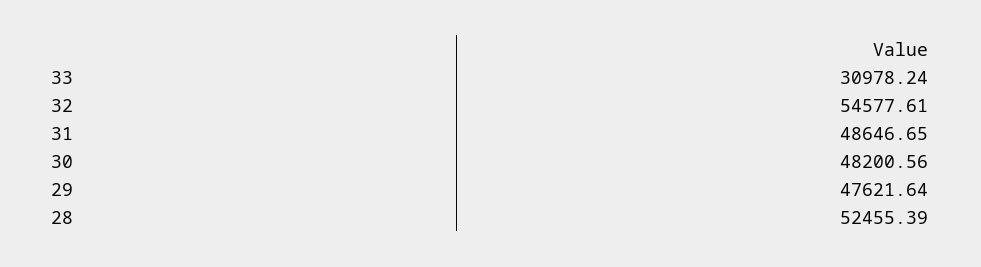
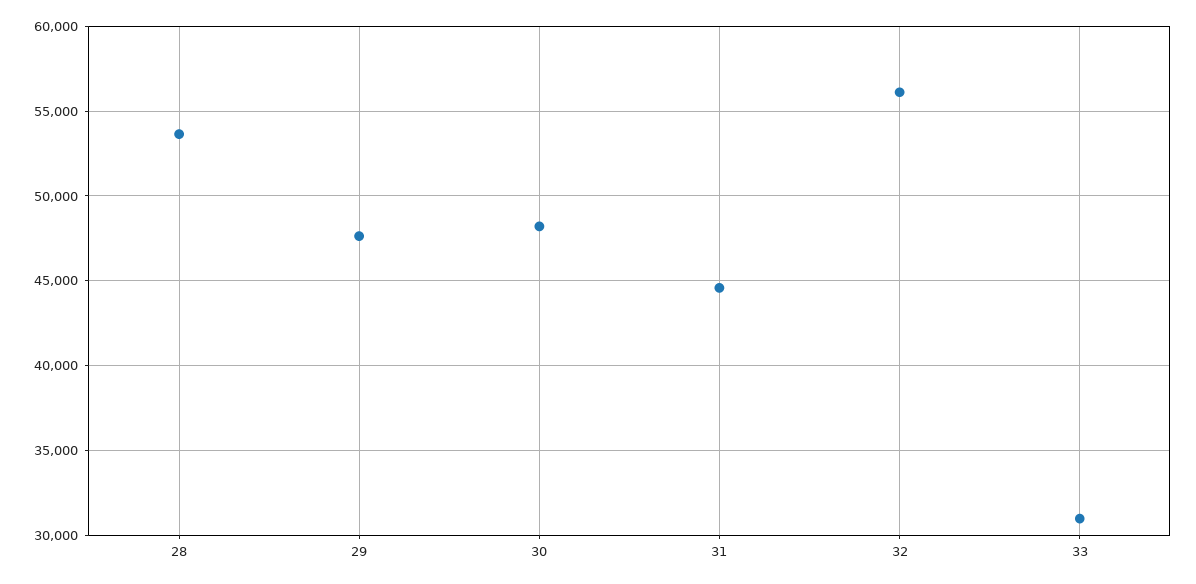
32: 54577.61 -> 56000
31: 48646.65 -> 44500
28: 52455.39 -> 53500

